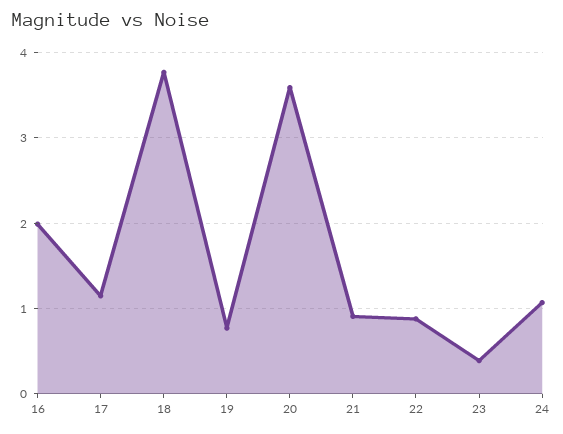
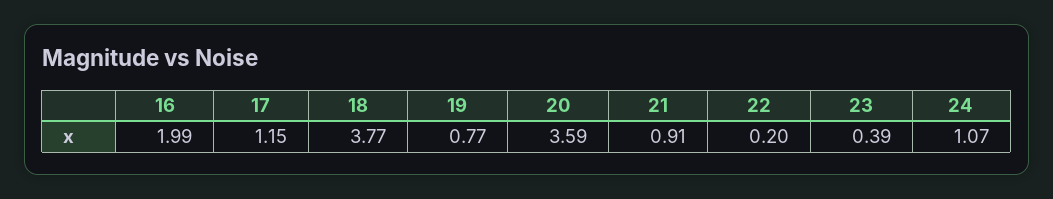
22: 0.9 -> 0.2

